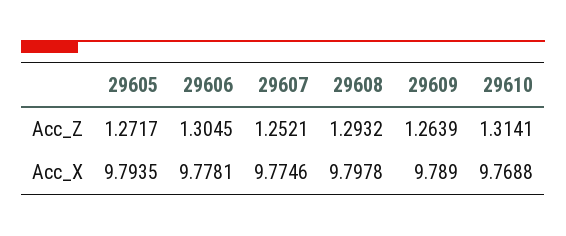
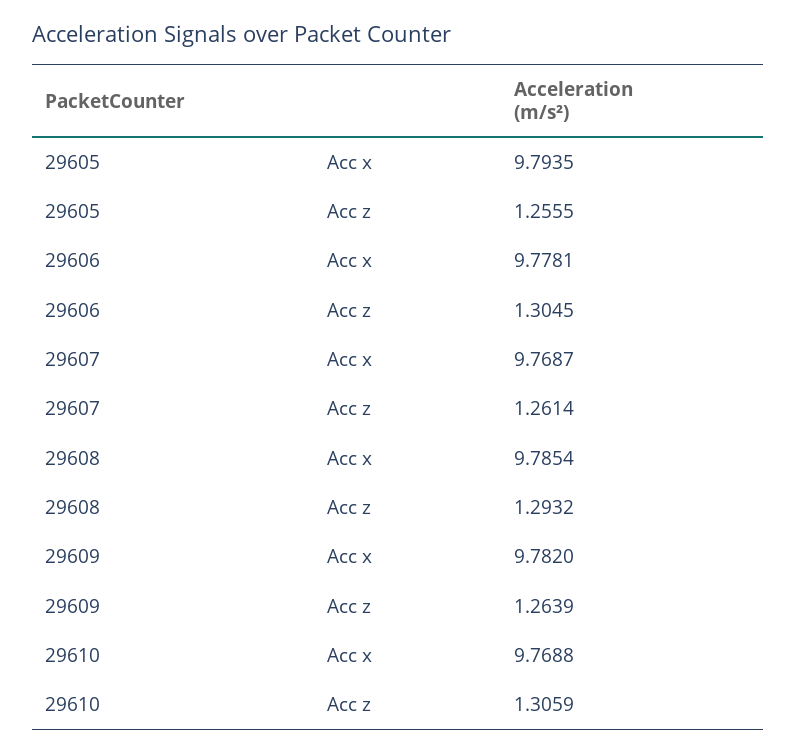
29605, Acc_Z: 1.2717 -> 1.2555
29607, Acc_Z: 1.2521 -> 1.2614
29610, Acc_Z: 1.3141 -> 1.3059
29607, Acc_X: 9.7746 -> 9.7687
29608, Acc_X: 9.7978 -> 9.7854
29609, Acc_X: 9.789 -> 9.782

